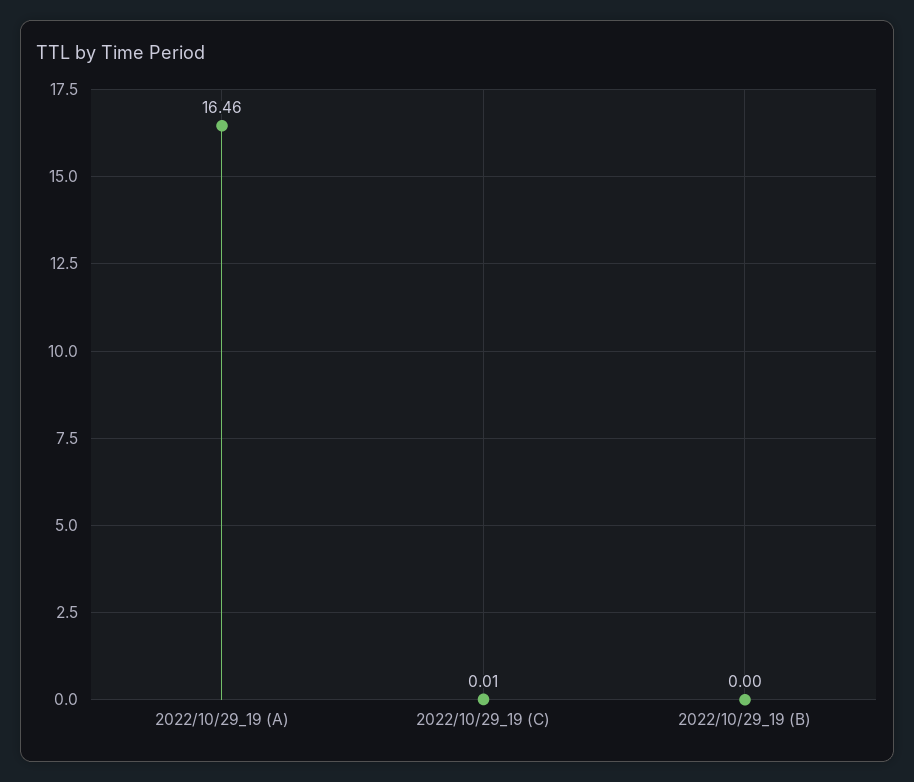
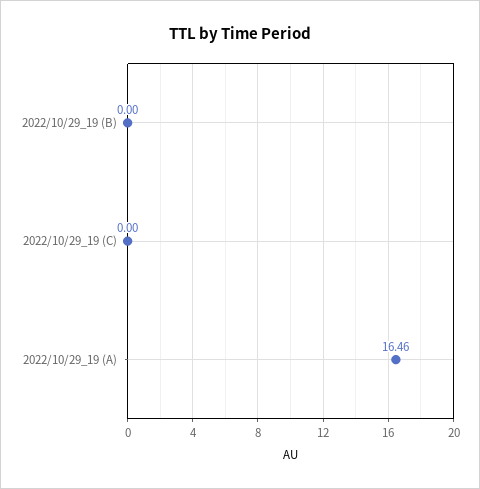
2022/10/29_19 (C): 0.01 -> 0

